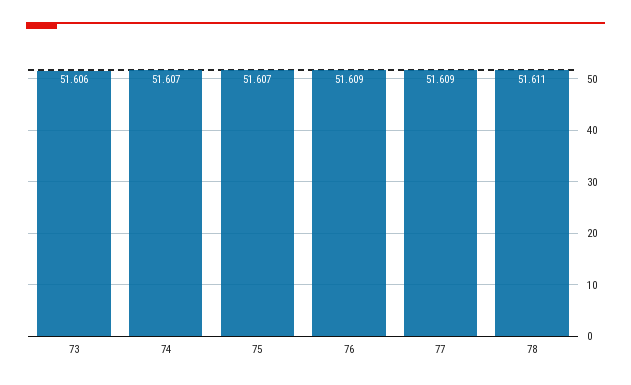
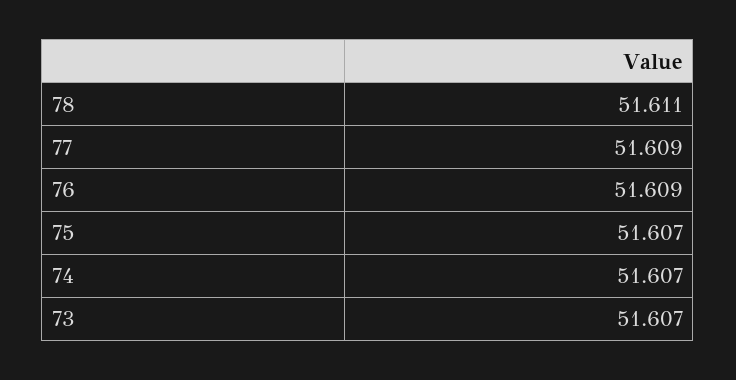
73: 51.606 -> 51.607

